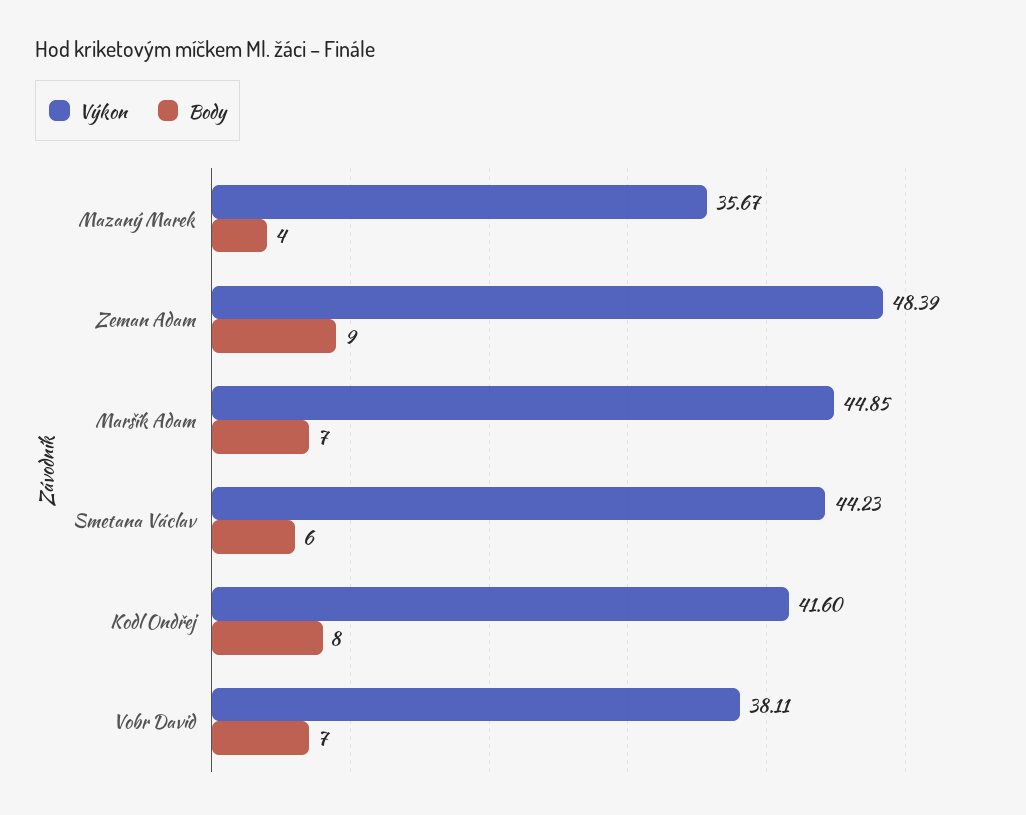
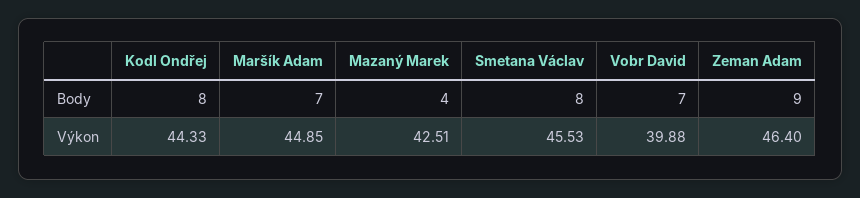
Výkon, Mazaný Marek: 35.67 -> 42.51
Výkon, Zeman Adam: 48.39 -> 46.4
Výkon, Smetana Václav: 44.23 -> 45.53
Body, Smetana Václav: 6 -> 8
Výkon, Kodl Ondřej: 41.6 -> 44.33
Výkon, Vobr David: 38.11 -> 39.88

